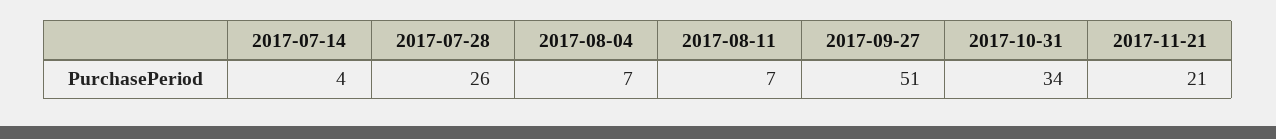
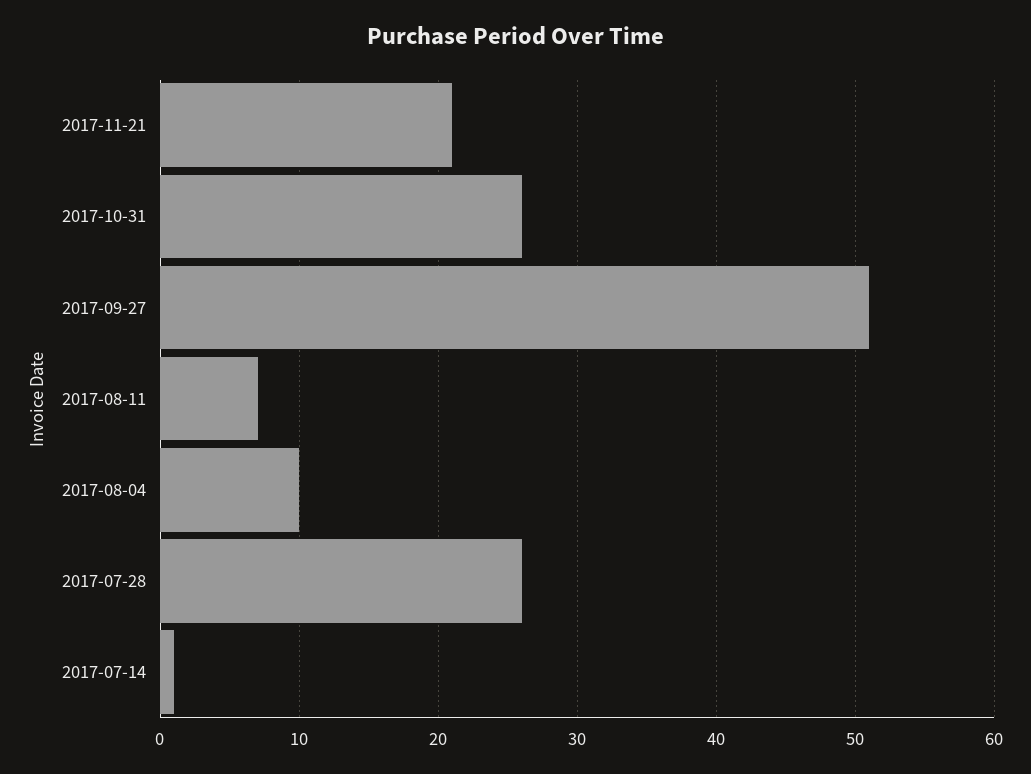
2017-07-14: 4 -> 1
2017-08-04: 7 -> 10
2017-10-31: 34 -> 26

